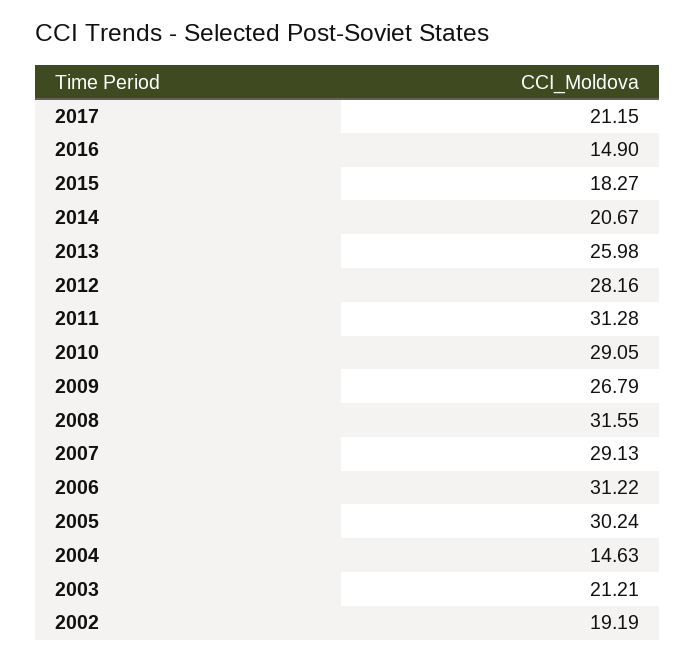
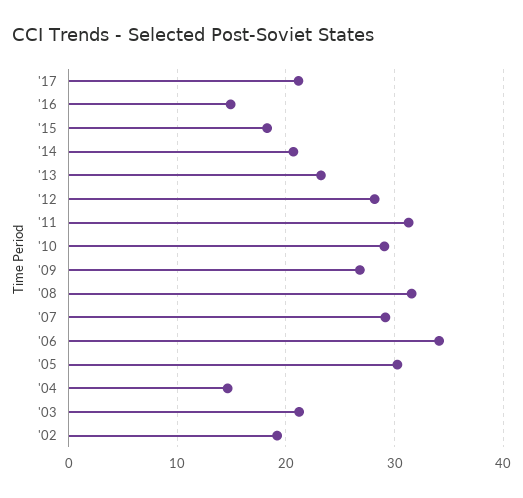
2013: 25.98 -> 23
2006: 31.22 -> 34

